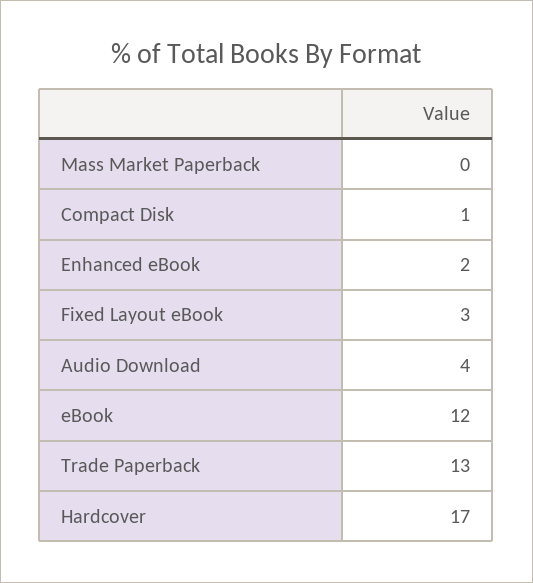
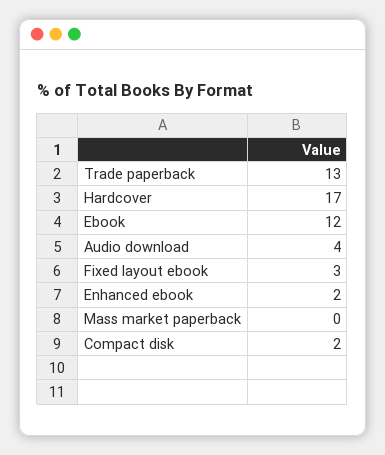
Compact Disk: 1 -> 2

